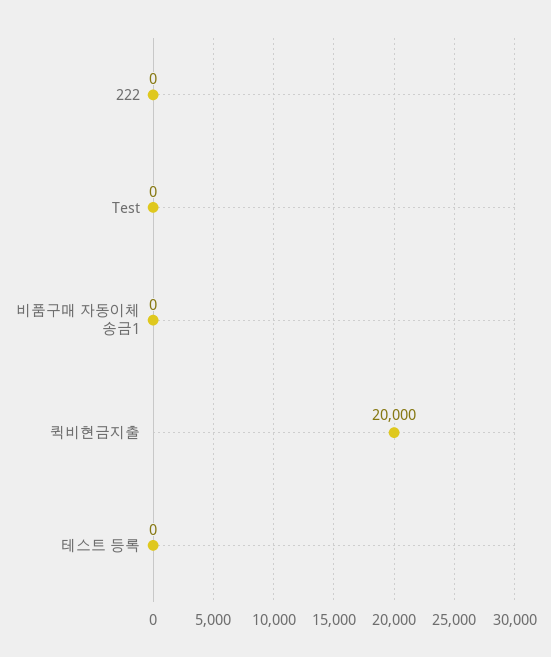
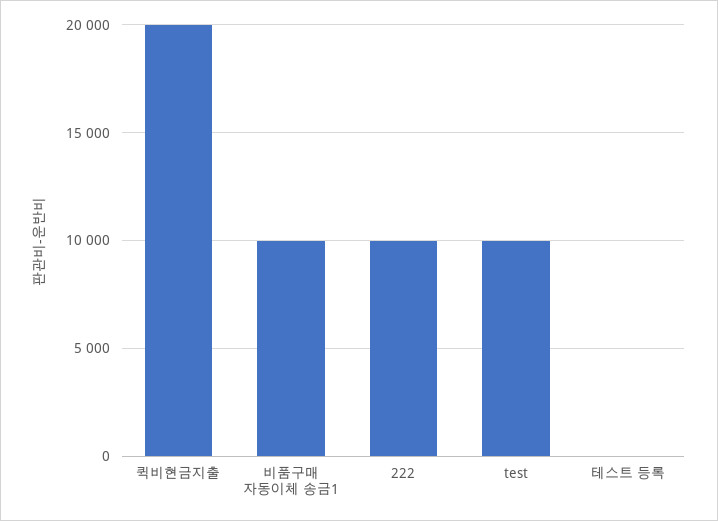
222: 0 -> 10000
Test: 0 -> 10000
비품구매 자동이체 송금1: 0 -> 10000

